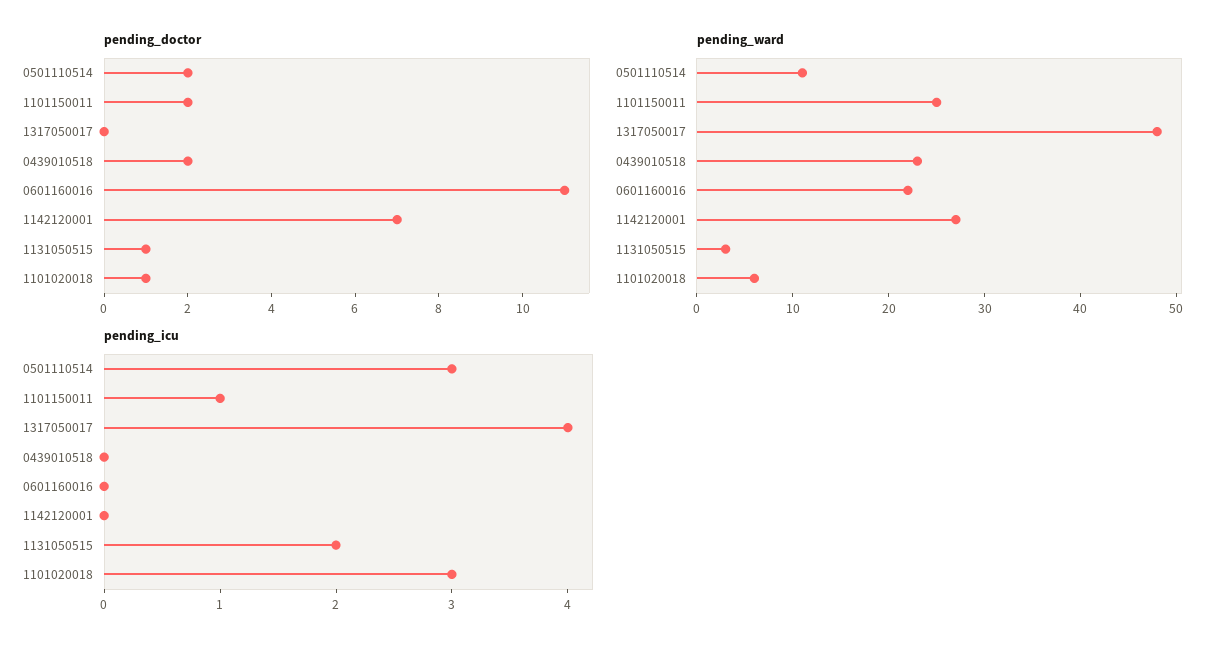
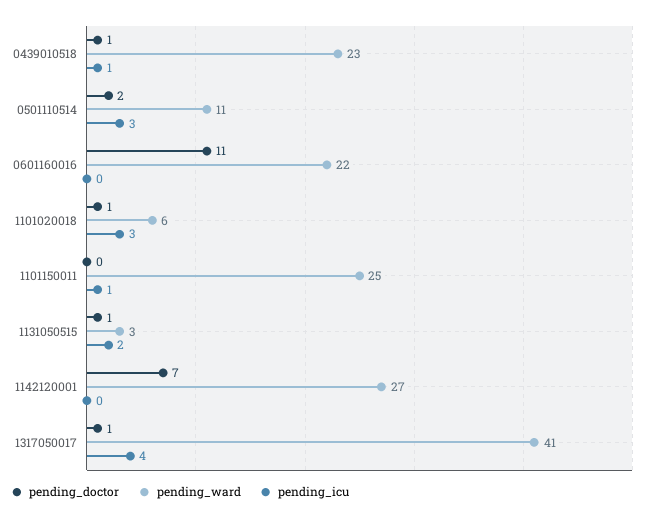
pending_doctor, 1101150011: 2 -> 0
pending_doctor, 1317050017: 0 -> 1
pending_doctor, 0439010518: 2 -> 1
pending_ward, 1317050017: 48 -> 41
pending_icu, 0439010518: 0 -> 1

